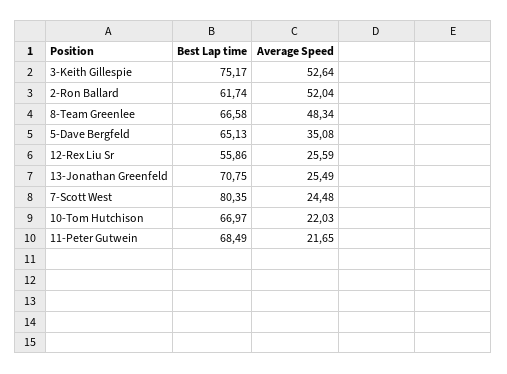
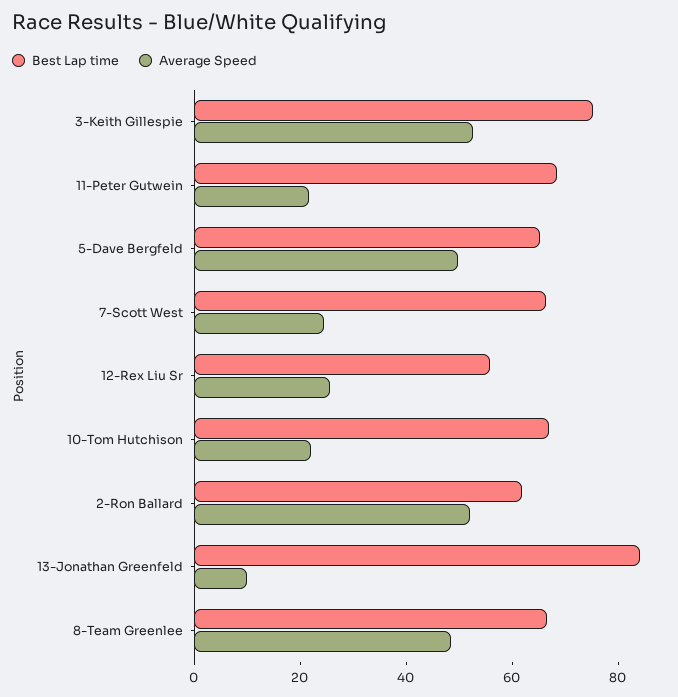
Average Speed, 5-Dave Bergfeld: 35.08 -> 50
Best Lap time, 13-Jonathan Greenfeld: 70.75 -> 85
Average Speed, 13-Jonathan Greenfeld: 25.49 -> 10
Best Lap time, 7-Scott West: 80.35 -> 65

